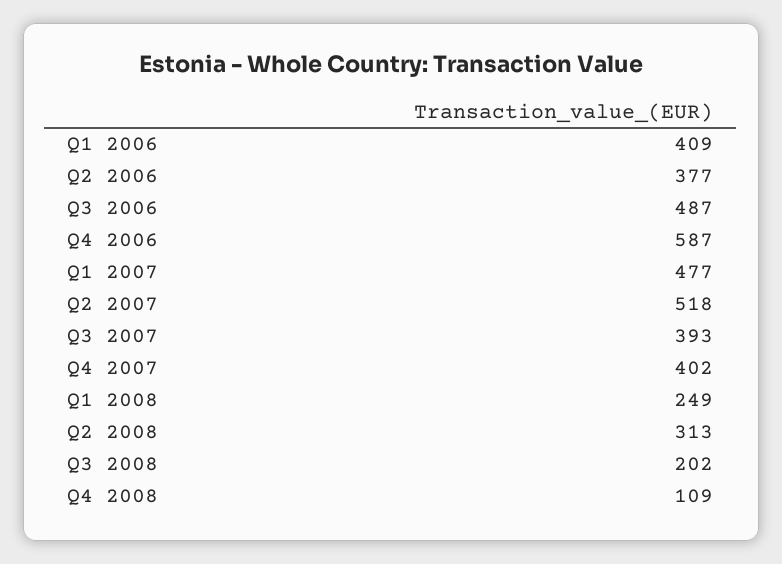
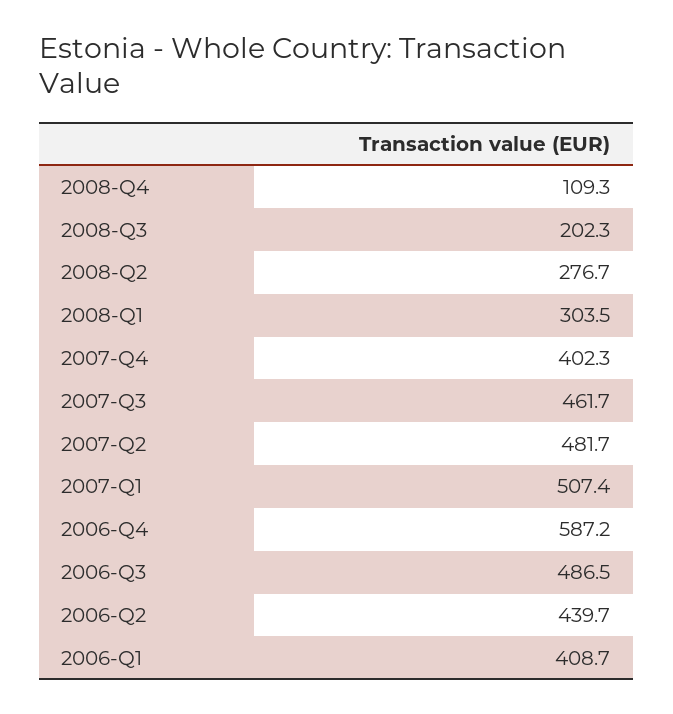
Q2 2006: 377 -> 439.7
Q1 2007: 477 -> 507.4
Q2 2007: 518 -> 481.7
Q3 2007: 393 -> 461.7
Q1 2008: 249 -> 303.5
Q2 2008: 313 -> 276.7

